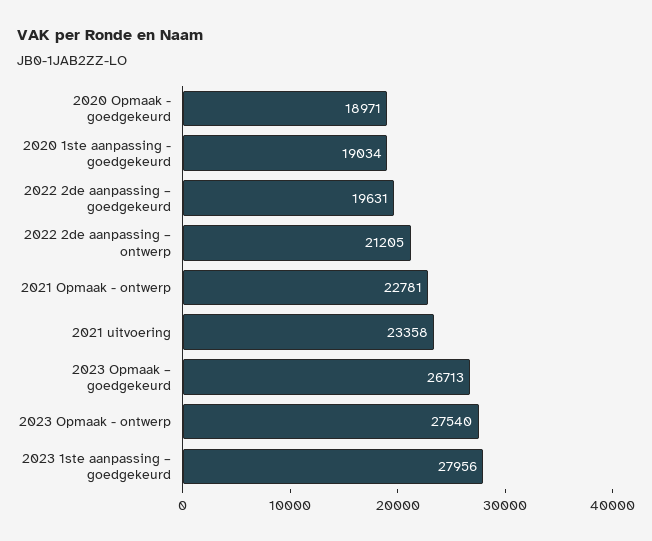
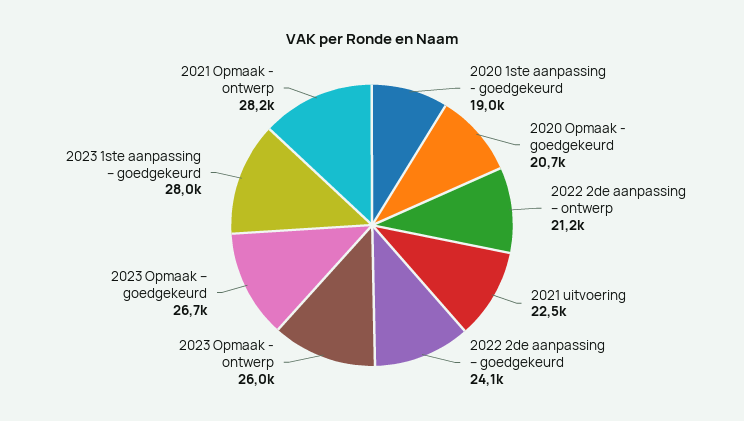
2020 Opmaak - goedgekeurd: 18971 -> 20700
2022 2de aanpassing – goedgekeurd: 19631 -> 24100
2021 Opmaak - ontwerp: 22781 -> 28200
2021 uitvoering: 23358 -> 22500
2023 Opmaak - ontwerp: 27540 -> 26000

